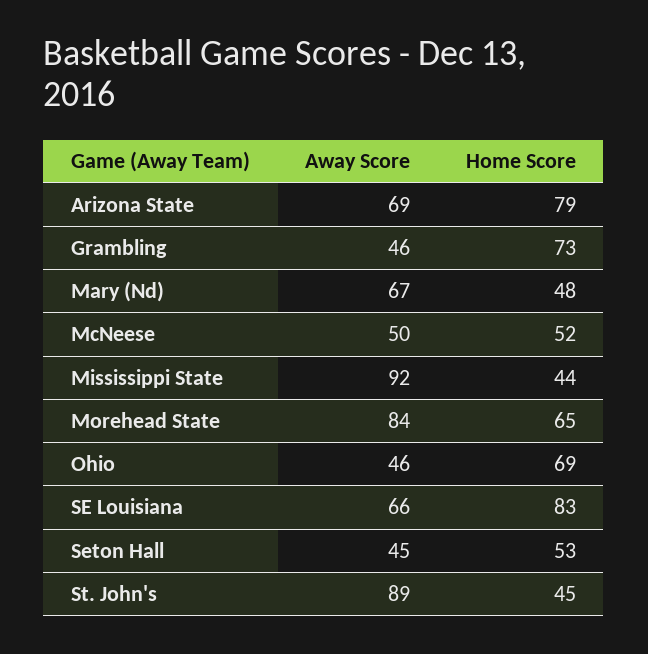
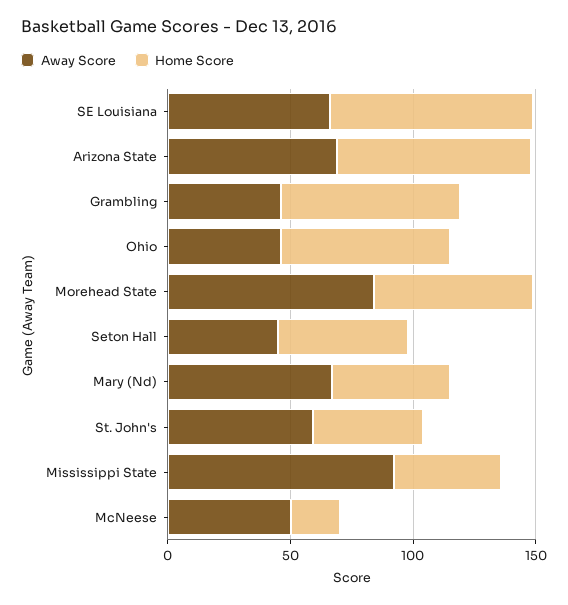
Home Score, McNeese: 52 -> 20
Away Score, St. John's: 89 -> 60

